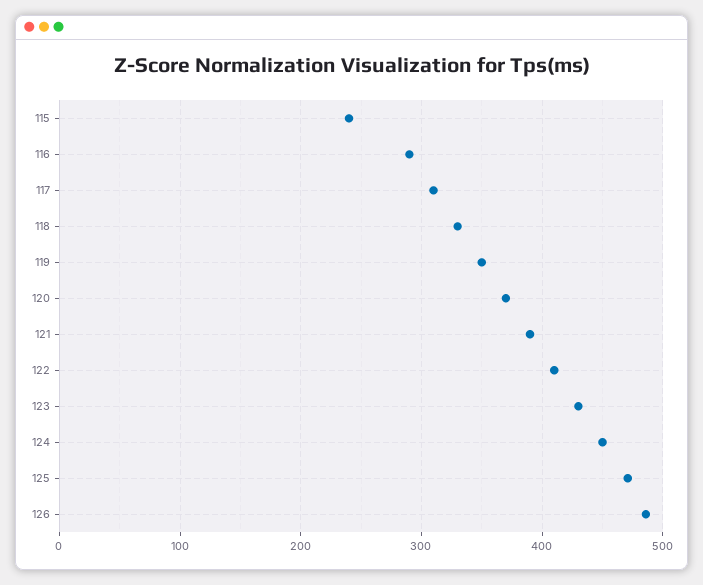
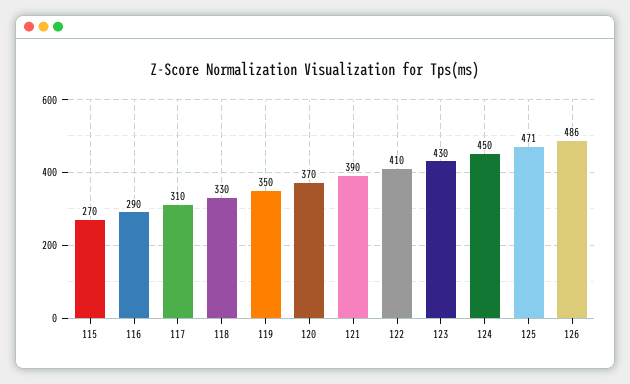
115: 240 -> 270

